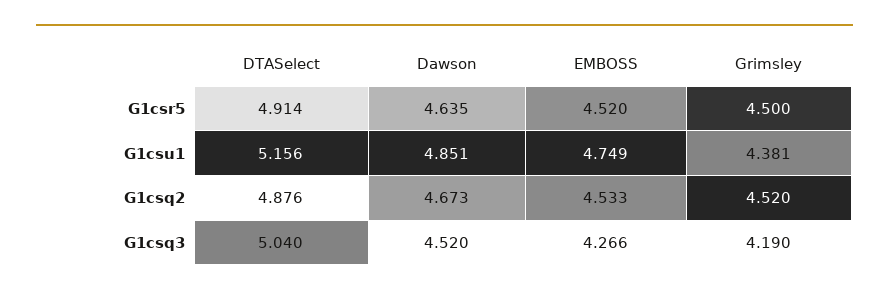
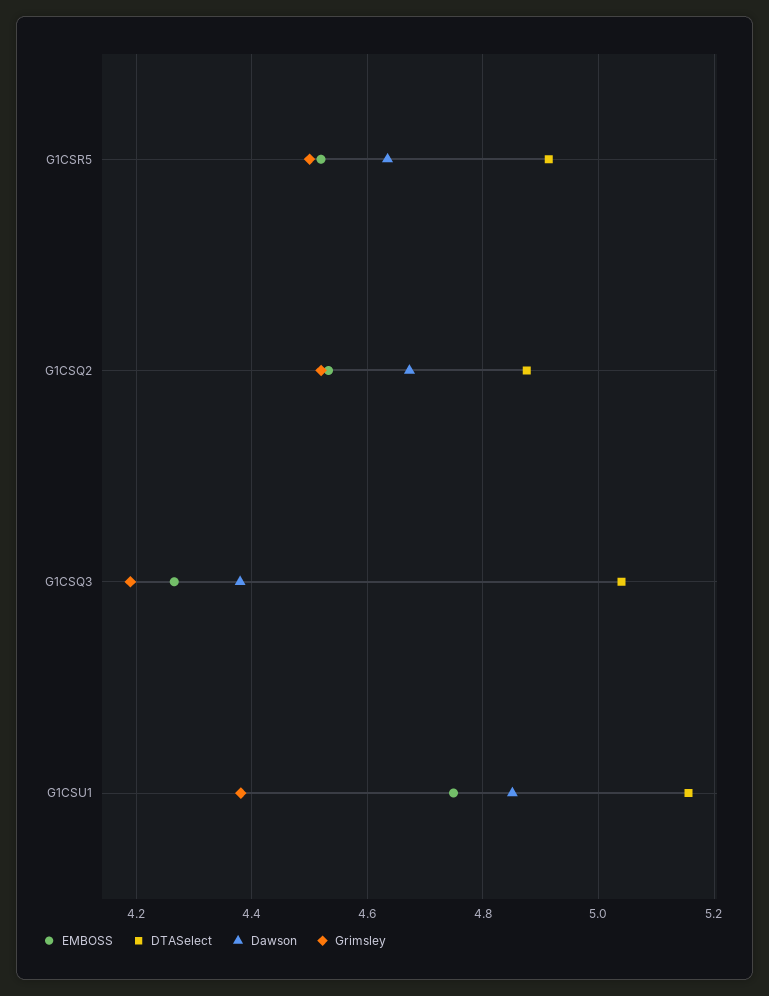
Dawson, G1csq3: 4.52 -> 4.38

